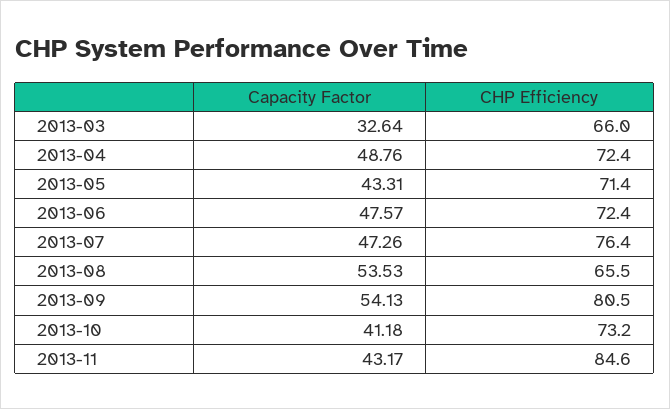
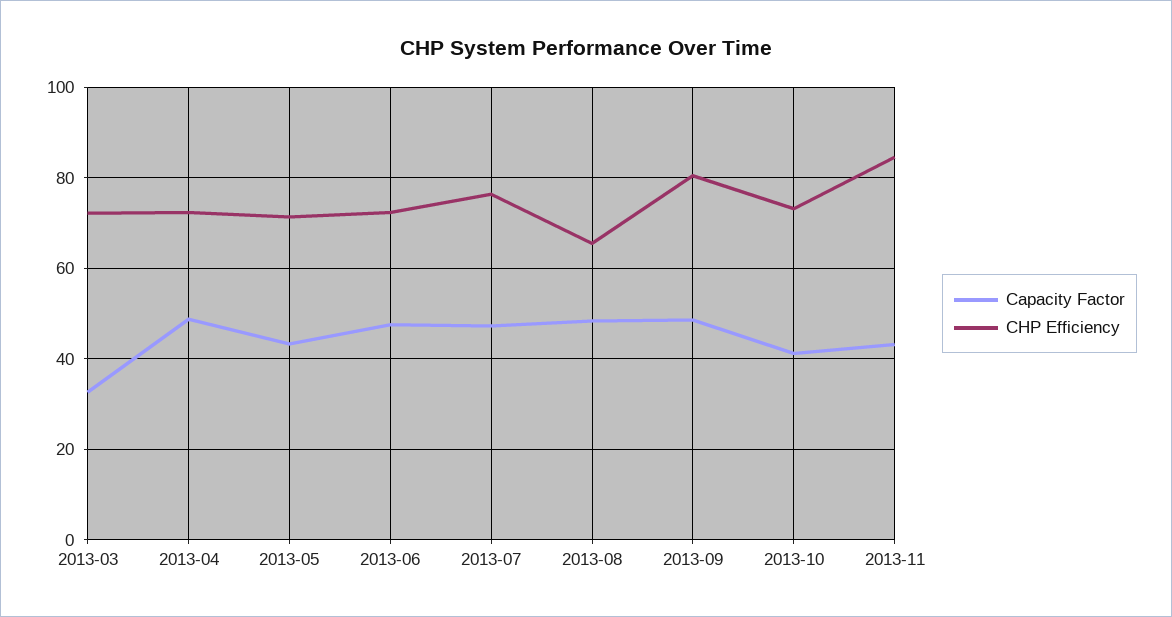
CHP Efficiency, 2013-03: 66 -> 72
Capacity Factor, 2013-08: 53.53 -> 48
Capacity Factor, 2013-09: 54.13 -> 48

